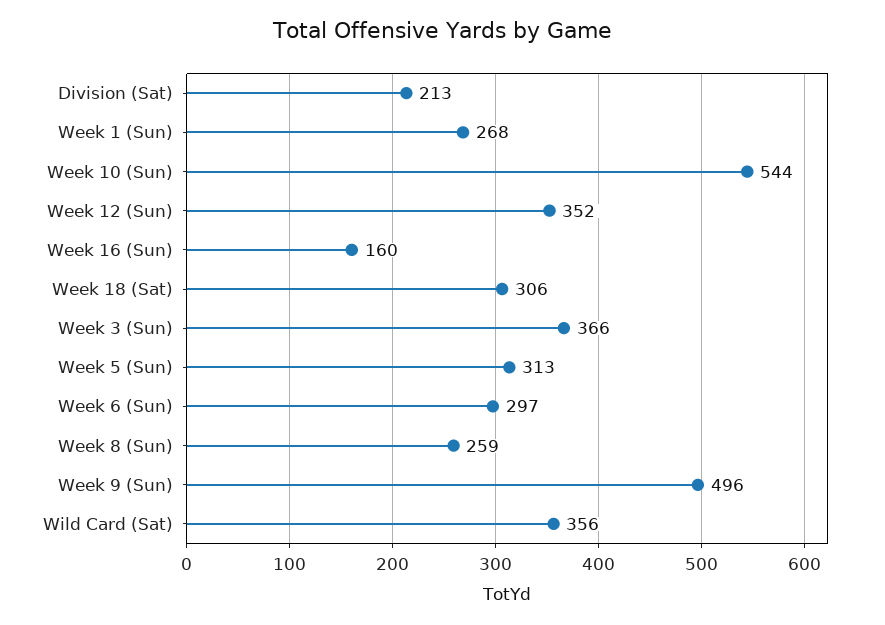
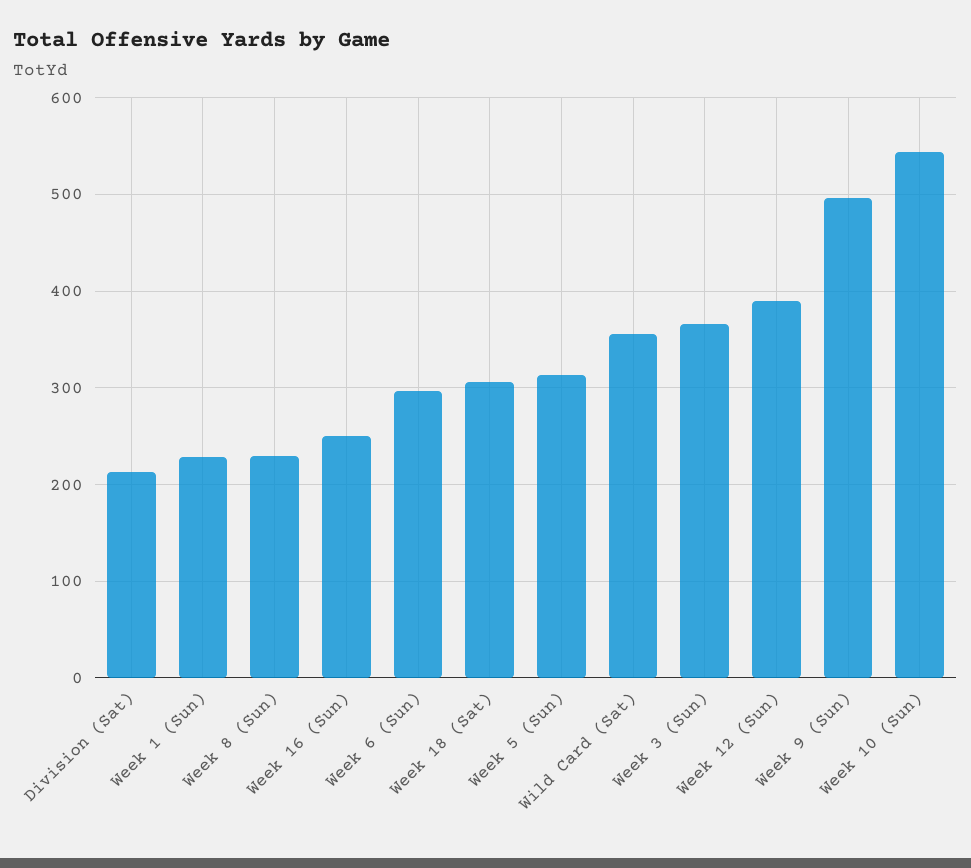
Week 1 (Sun): 268 -> 230
Week 12 (Sun): 352 -> 390
Week 16 (Sun): 160 -> 250
Week 8 (Sun): 259 -> 230

